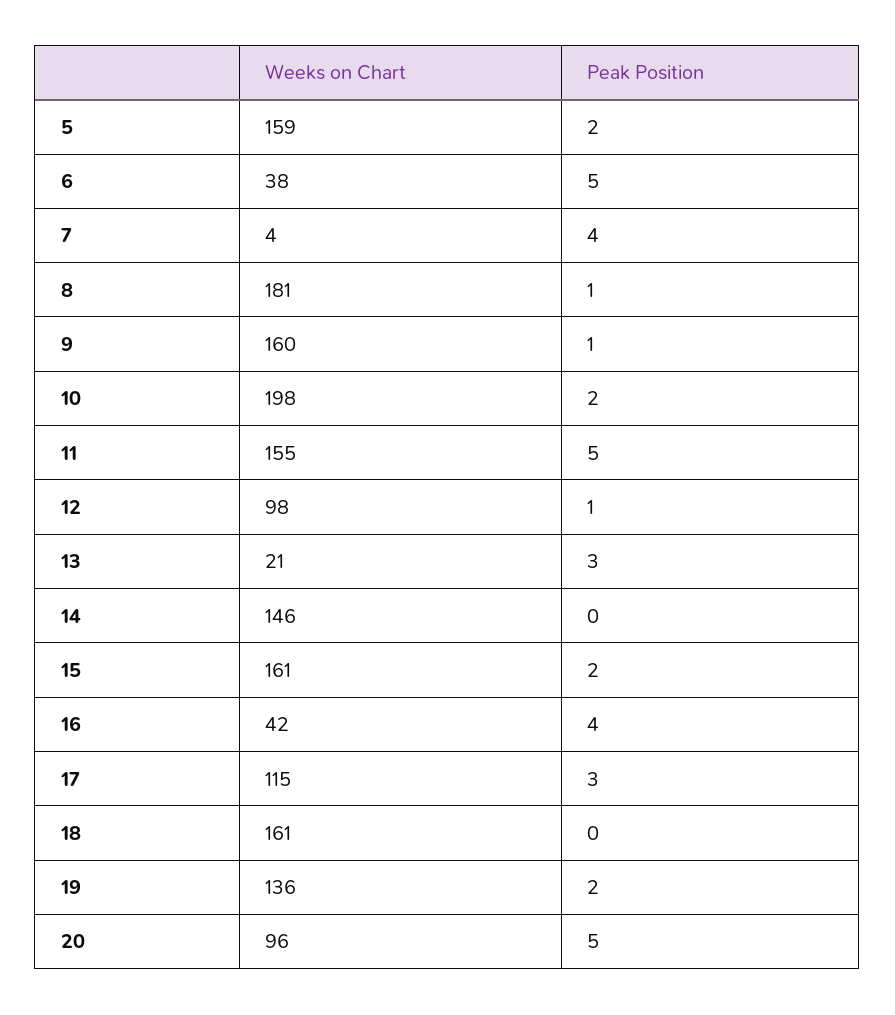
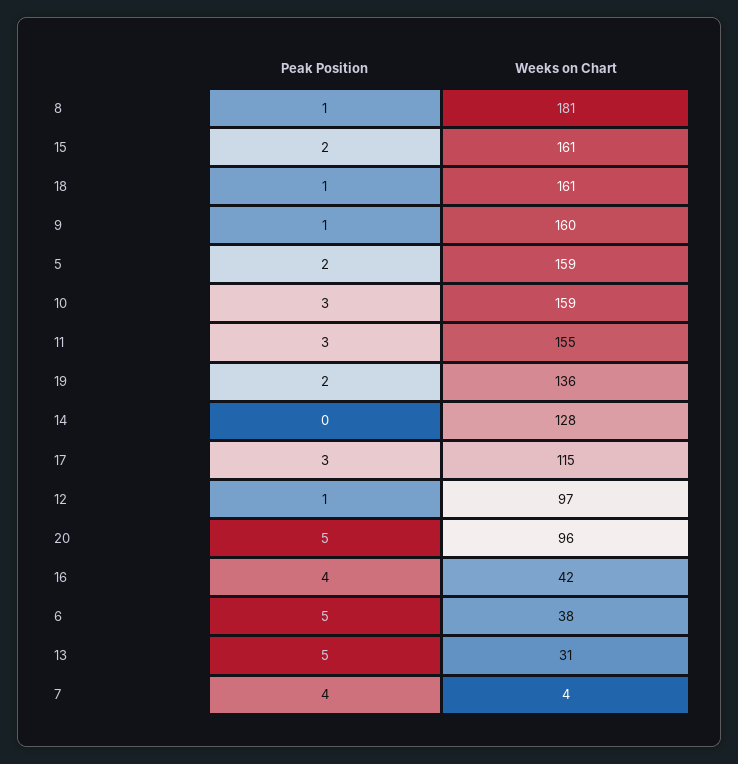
Weeks on Chart, 10: 198 -> 159
Peak Position, 10: 2 -> 3
Peak Position, 11: 5 -> 3
Weeks on Chart, 12: 98 -> 97
Weeks on Chart, 13: 21 -> 31
Peak Position, 13: 3 -> 5
Weeks on Chart, 14: 146 -> 128
Peak Position, 18: 0 -> 1

